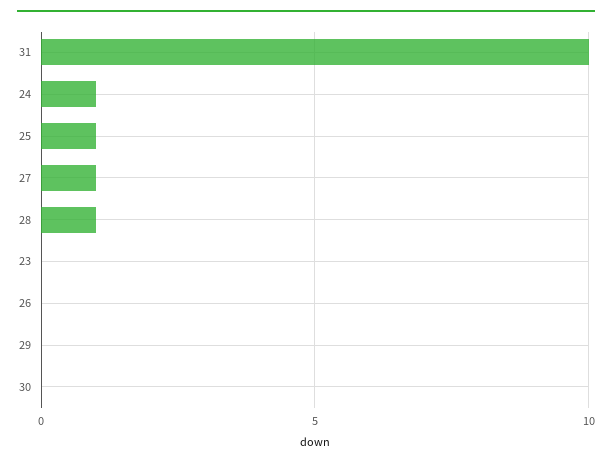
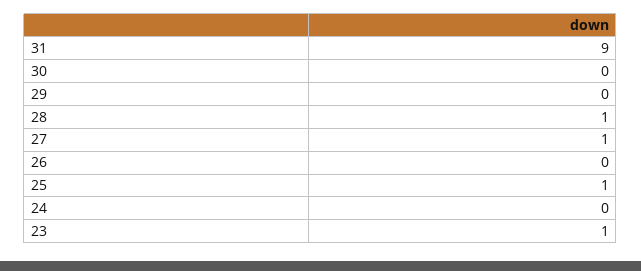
31: 10 -> 9
24: 1 -> 0
23: 0 -> 1

